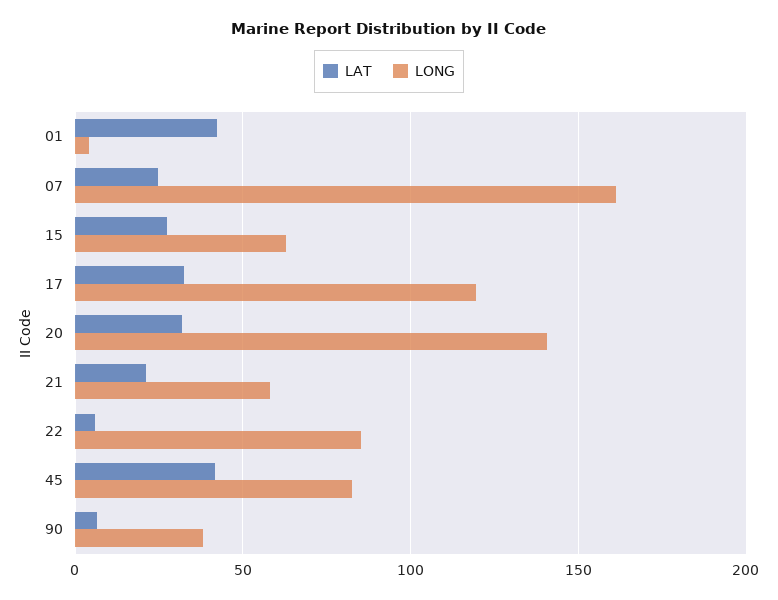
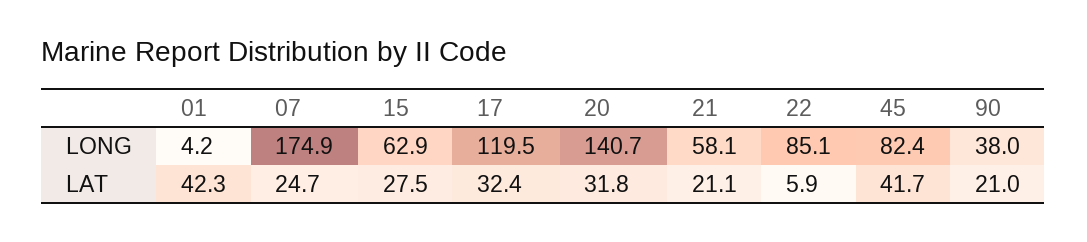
LONG, 07: 160 -> 174.9
LAT, 90: 5 -> 21

